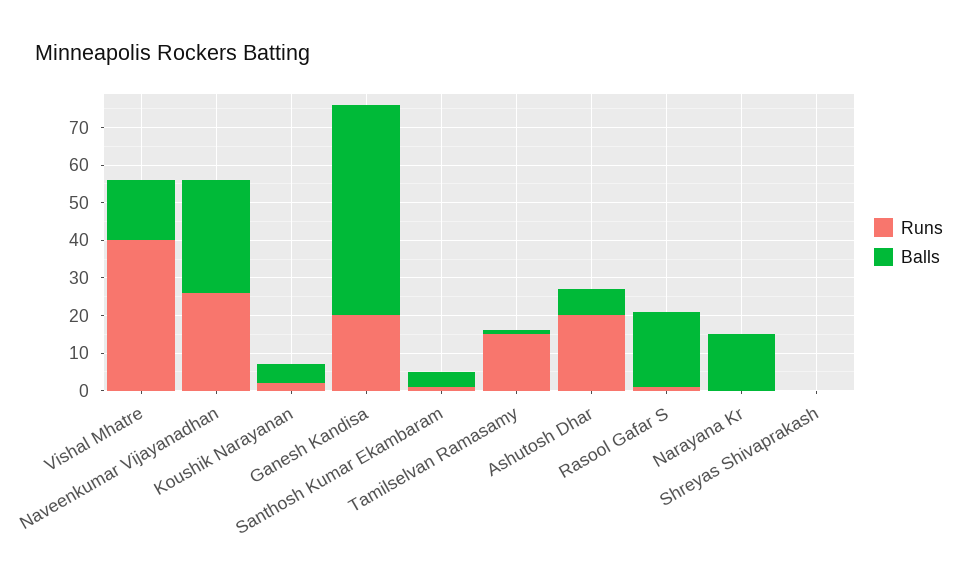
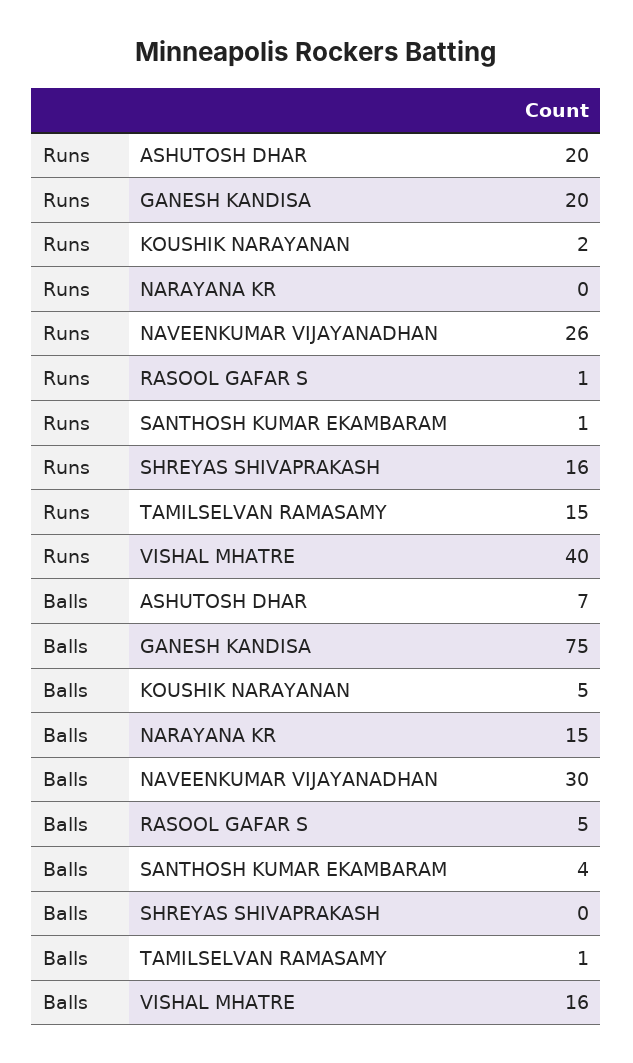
Balls, Ganesh Kandisa: 55 -> 75
Balls, Rasool Gafar S: 20 -> 5
Runs, Shreyas Shivaprakash: 0 -> 16

